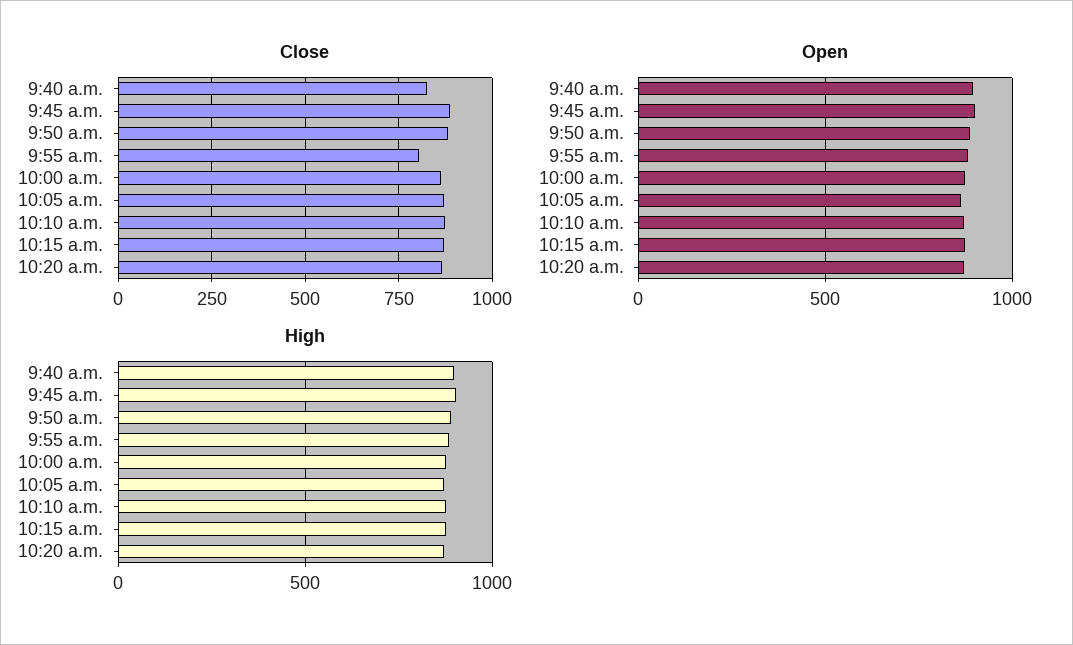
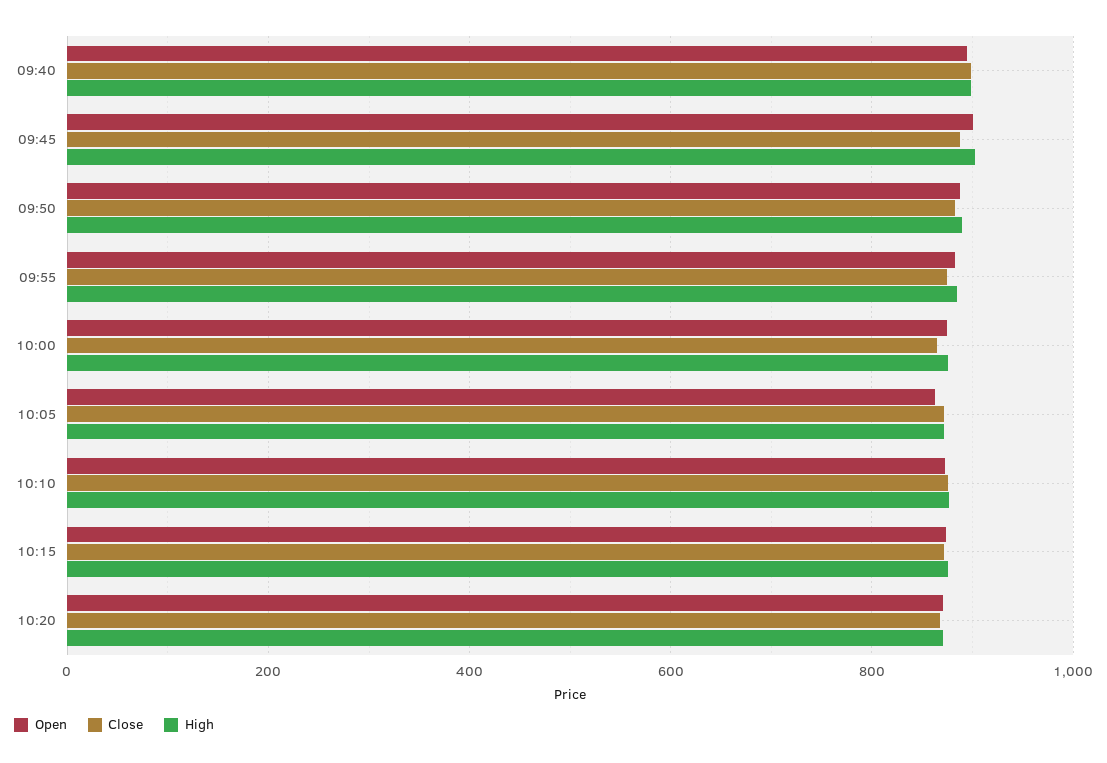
Close, 9:40 a.m.: 825 -> 900
Close, 9:55 a.m.: 800 -> 880

